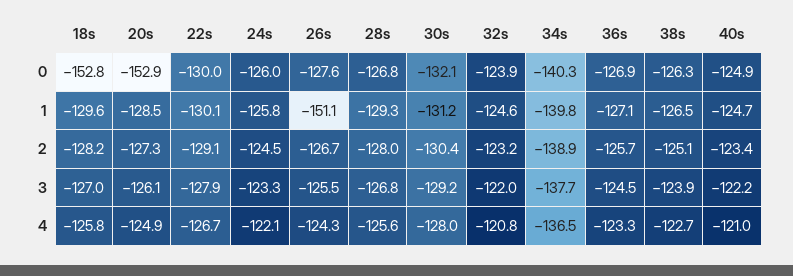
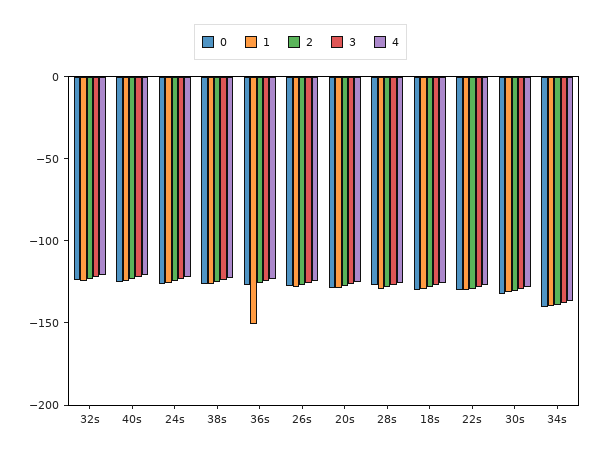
0, 18s: -152.8 -> -130
0, 20s: -152.9 -> -130
1, 26s: -151.1 -> -130
1, 36s: -127.1 -> -150

